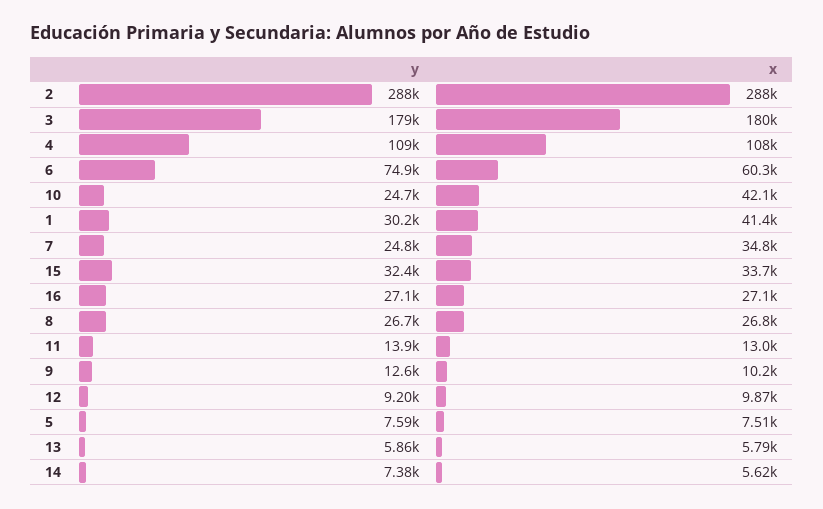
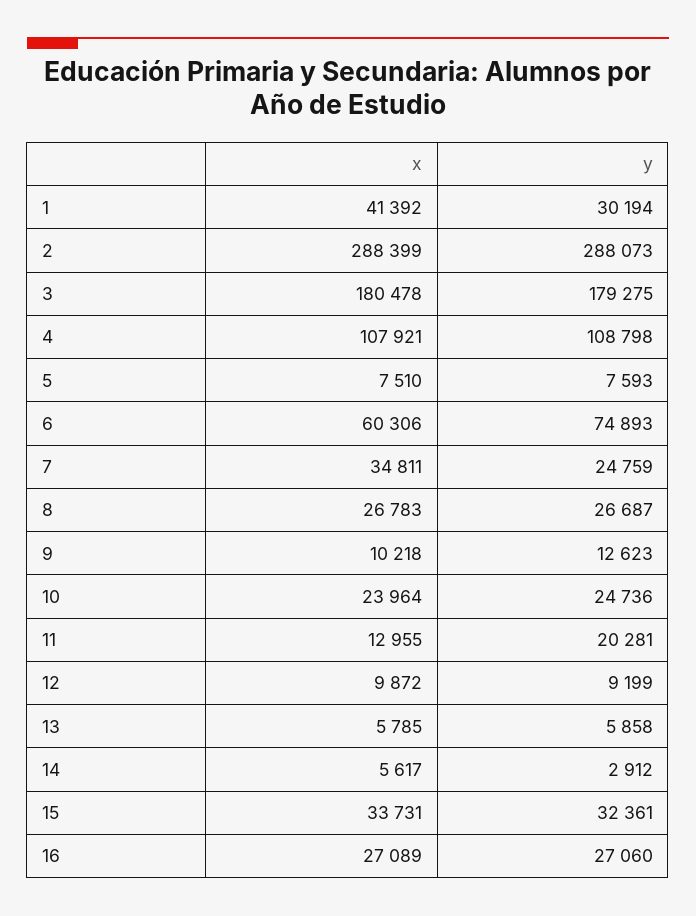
x, 10: 42100 -> 23964
y, 11: 13900 -> 20281
y, 14: 7380 -> 2912

